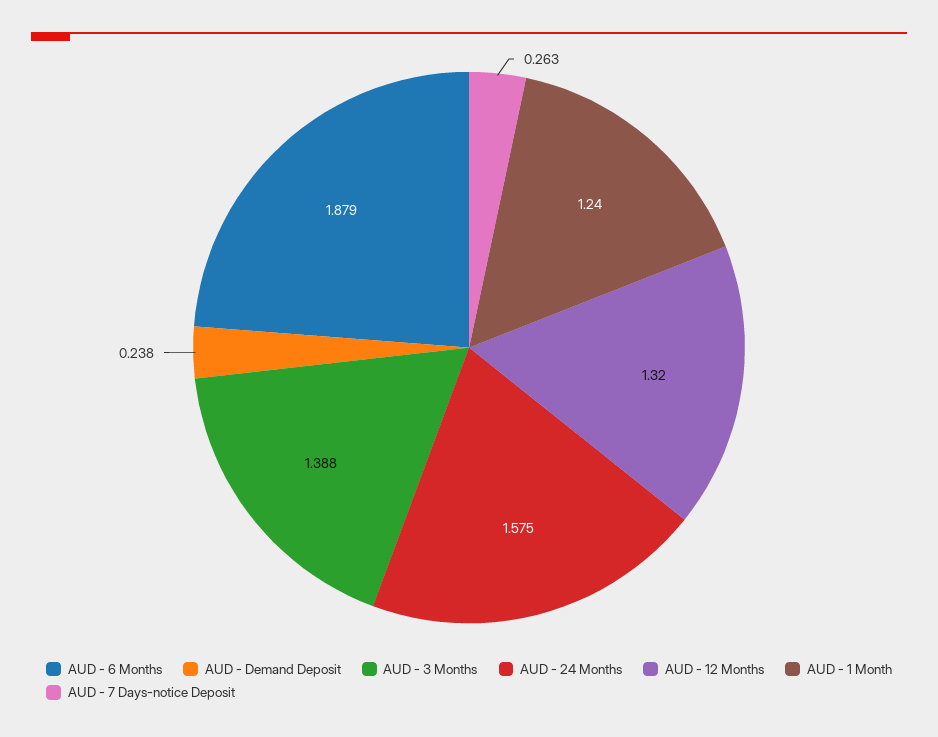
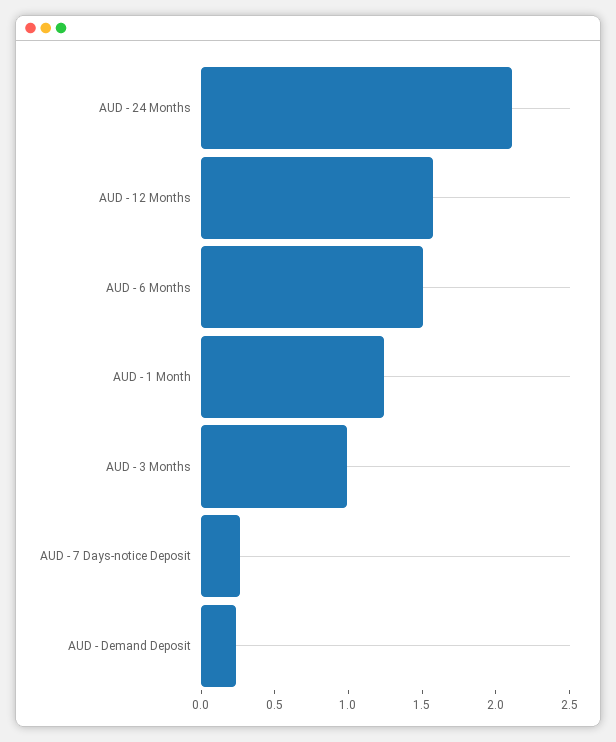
AUD - 6 Months: 1.879 -> 1.5
AUD - 3 Months: 1.388 -> 1
AUD - 24 Months: 1.575 -> 2.1
AUD - 12 Months: 1.32 -> 1.6

